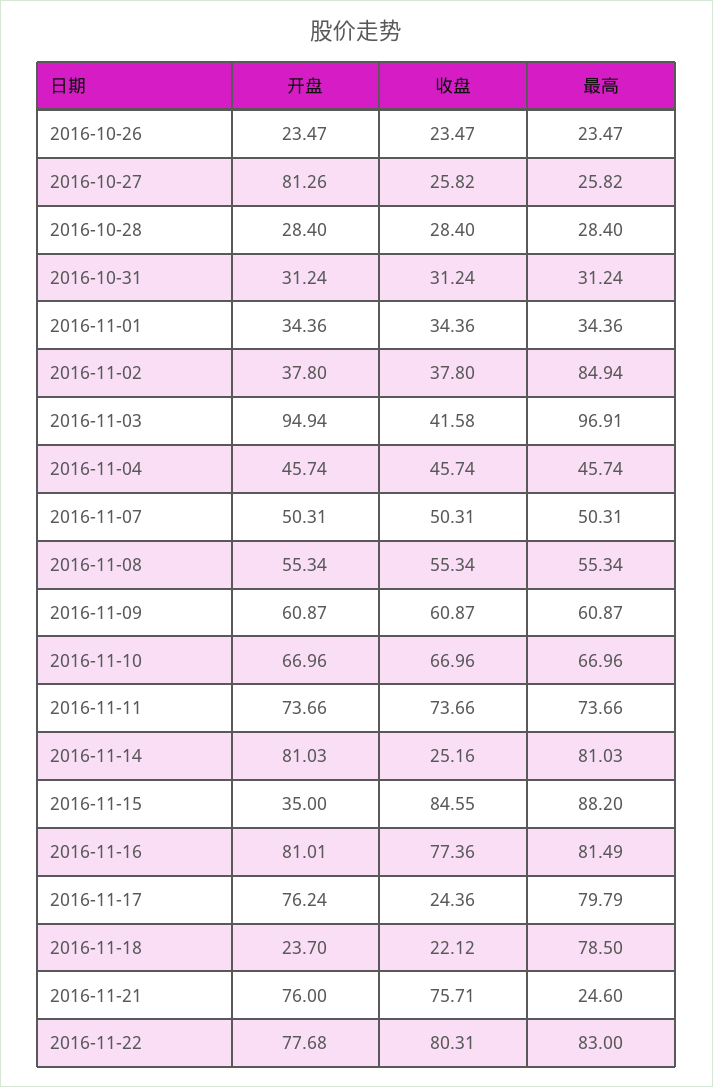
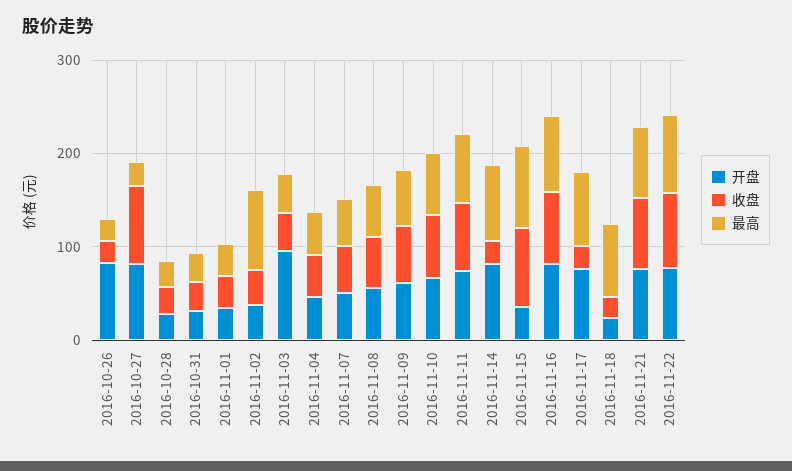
开盘, 2016-10-26: 23.47 -> 80
收盘, 2016-10-27: 25.82 -> 80
最高, 2016-11-03: 96.91 -> 40
最高, 2016-11-21: 24.6 -> 80

